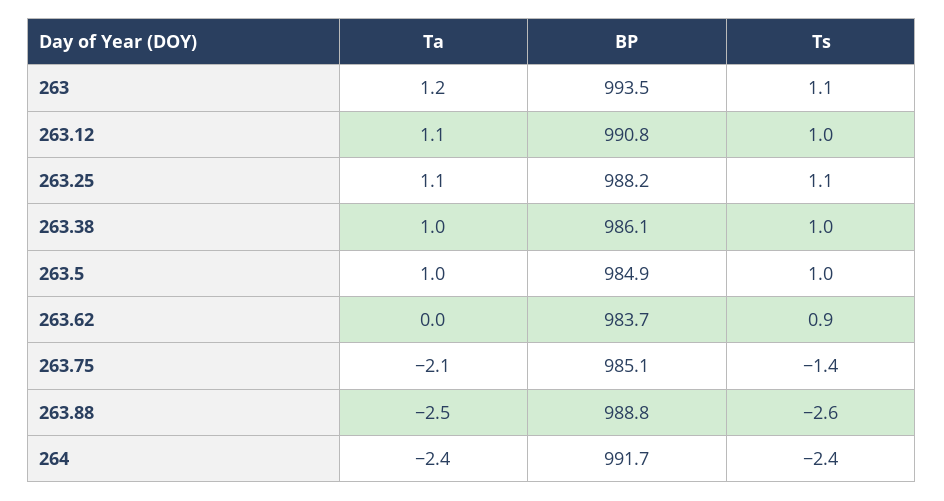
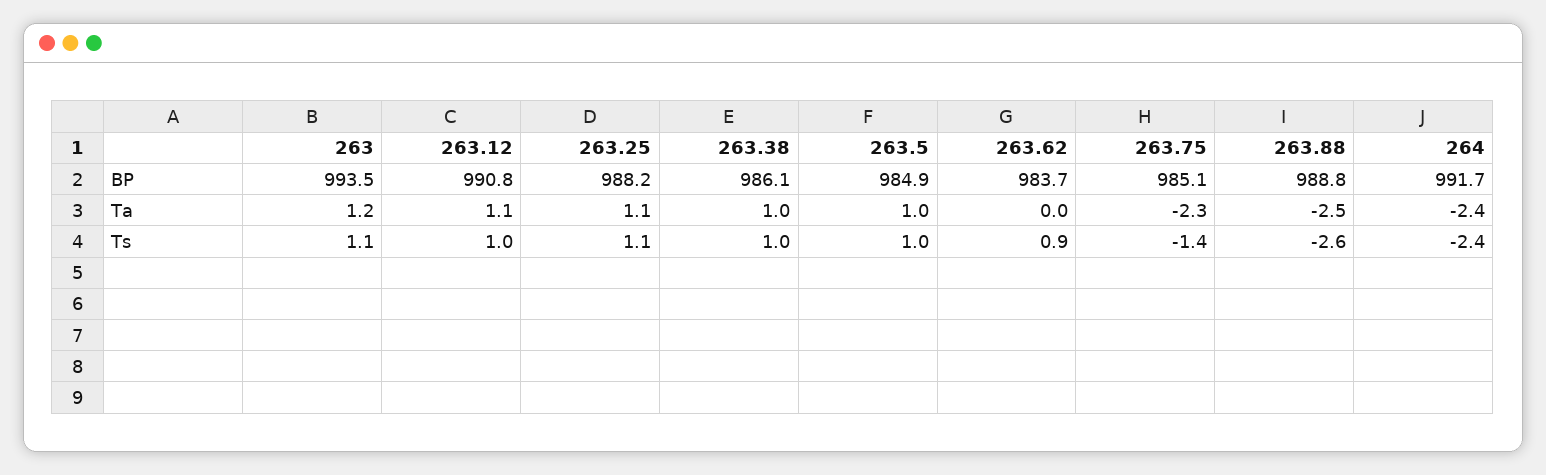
Ta, 263.75: -2.1 -> -2.3

